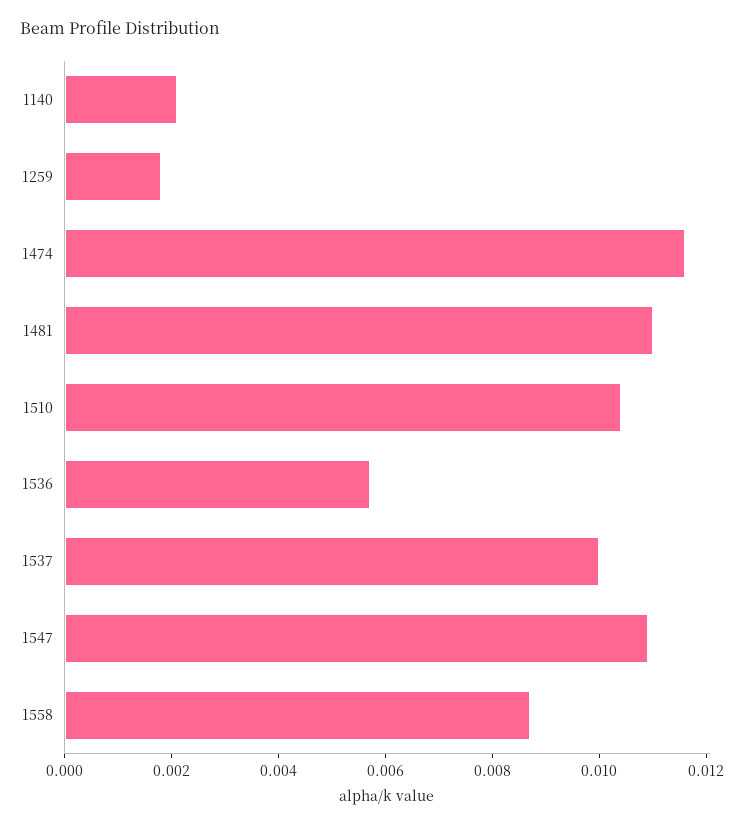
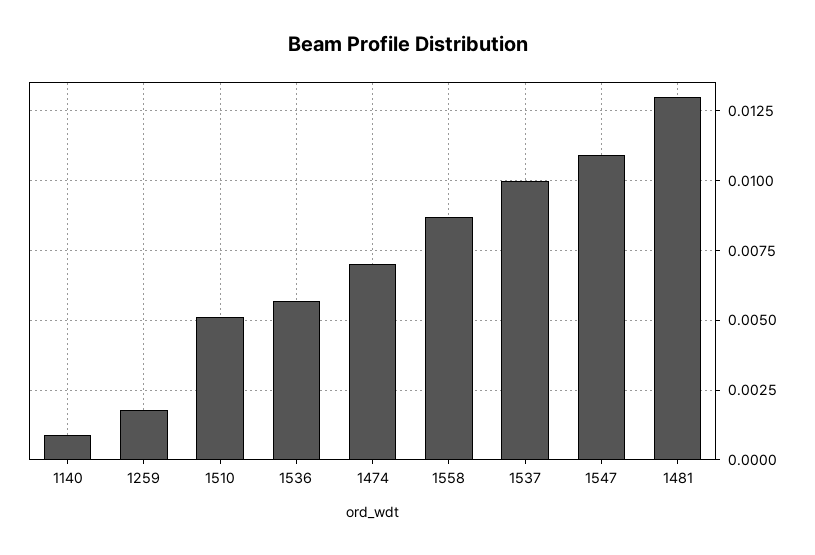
1140: 0.002 -> 0.001
1474: 0.0115 -> 0.007
1481: 0.011 -> 0.013
1510: 0.0105 -> 0.005

